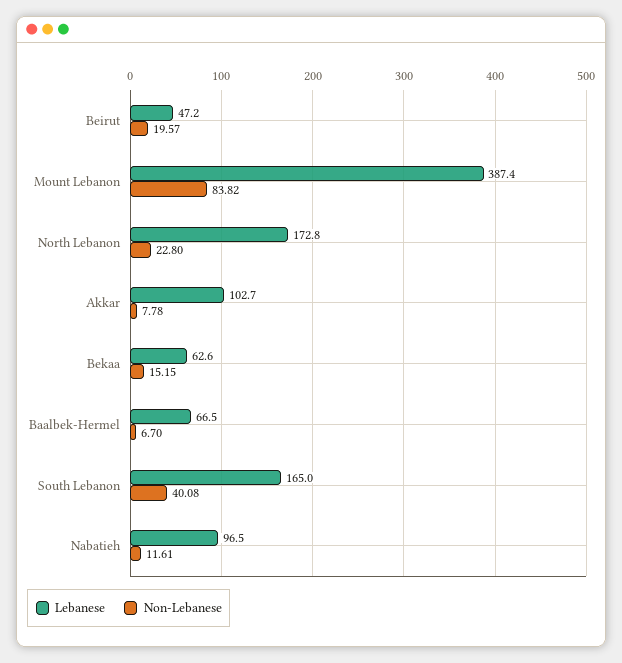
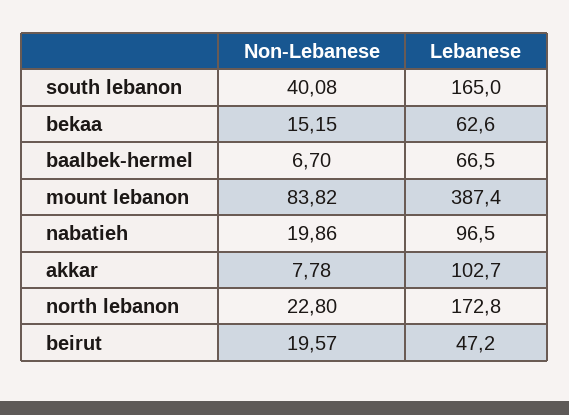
Non-Lebanese, Nabatieh: 11.61 -> 19.86

